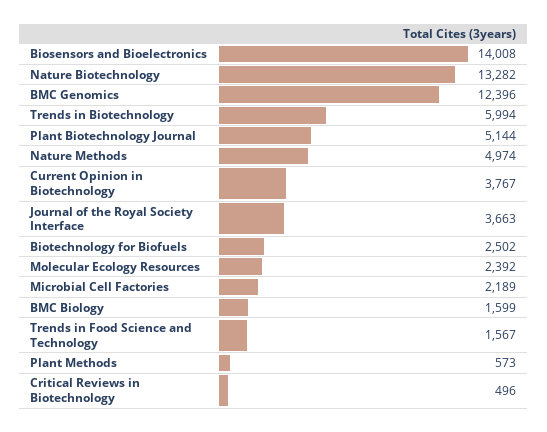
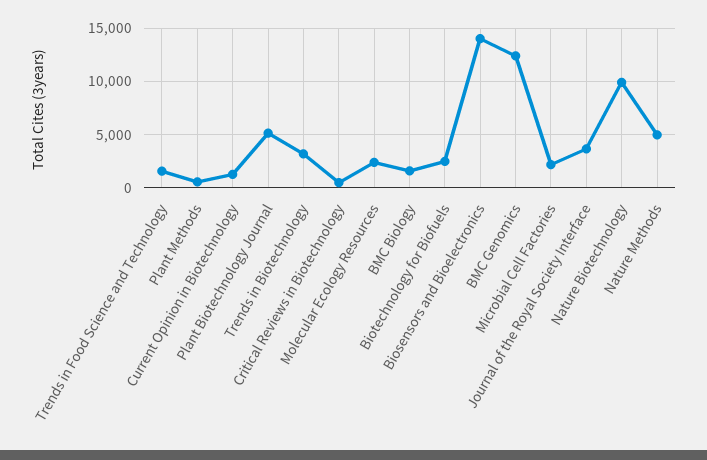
Nature Biotechnology: 13282 -> 10000
Trends in Biotechnology: 5994 -> 3000
Current Opinion in Biotechnology: 3767 -> 1000

